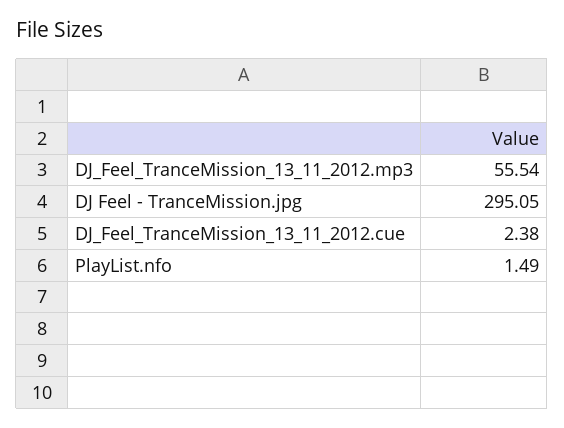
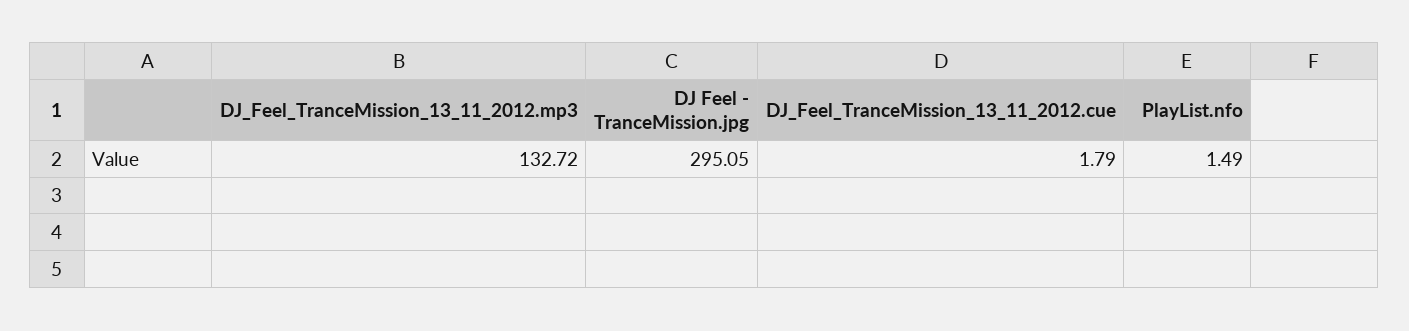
DJ_Feel_TranceMission_13_11_2012.mp3: 55.54 -> 132.72
DJ_Feel_TranceMission_13_11_2012.cue: 2.38 -> 1.79

